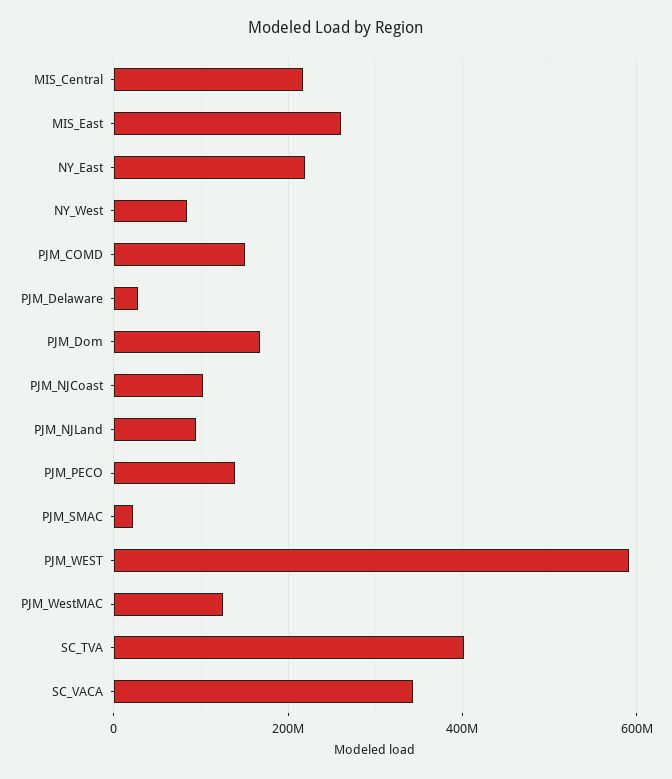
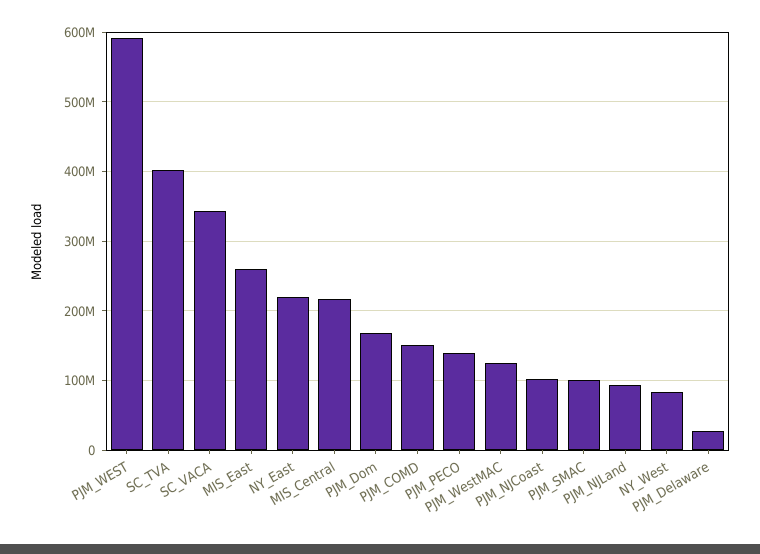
PJM_SMAC: 20000000 -> 100000000

